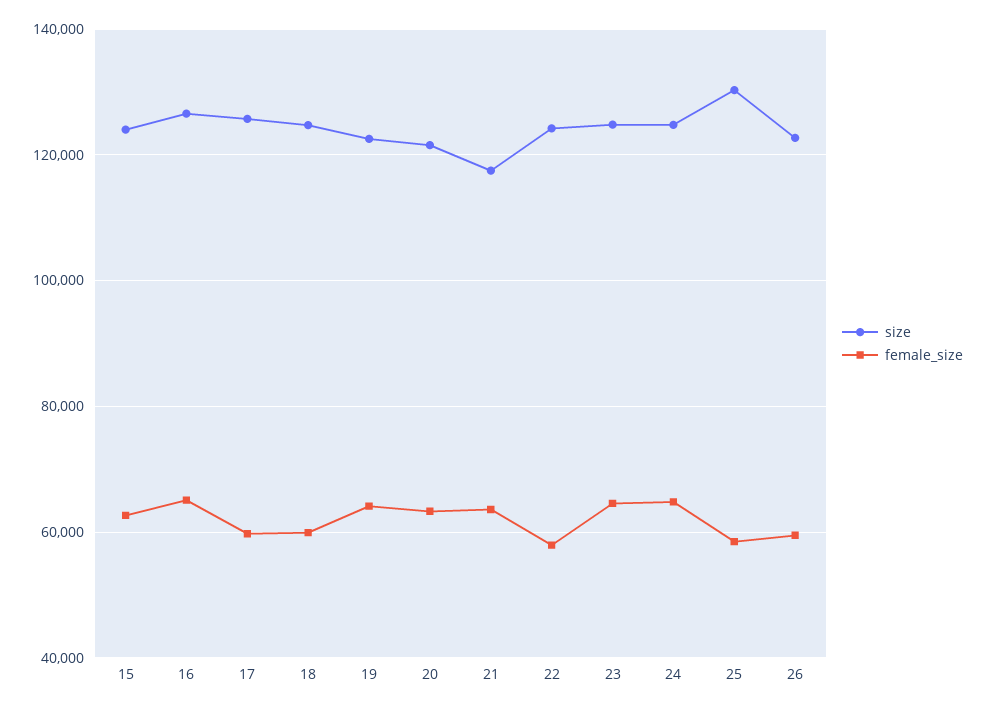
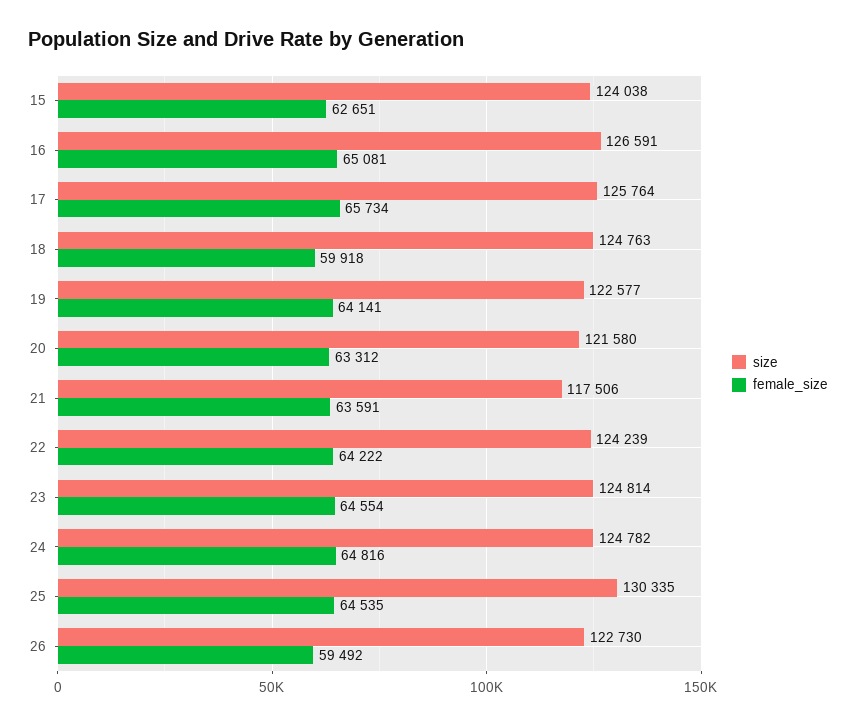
female_size, 17: 60000 -> 65734
female_size, 22: 58000 -> 64222
female_size, 25: 58000 -> 64535

